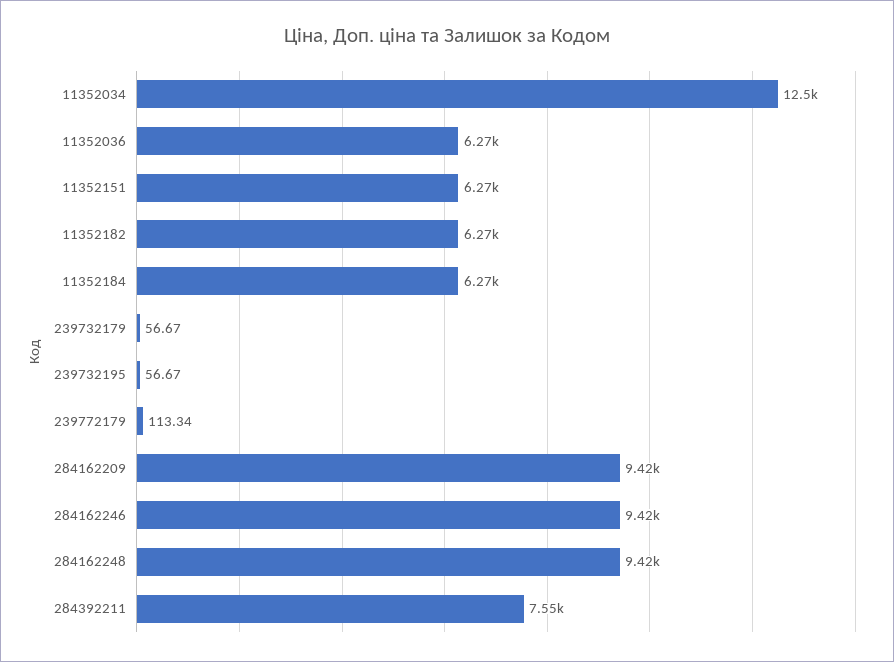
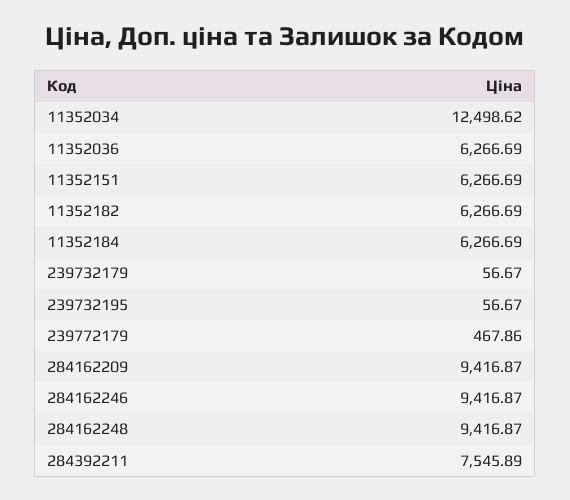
239772179: 113.34 -> 467.86

